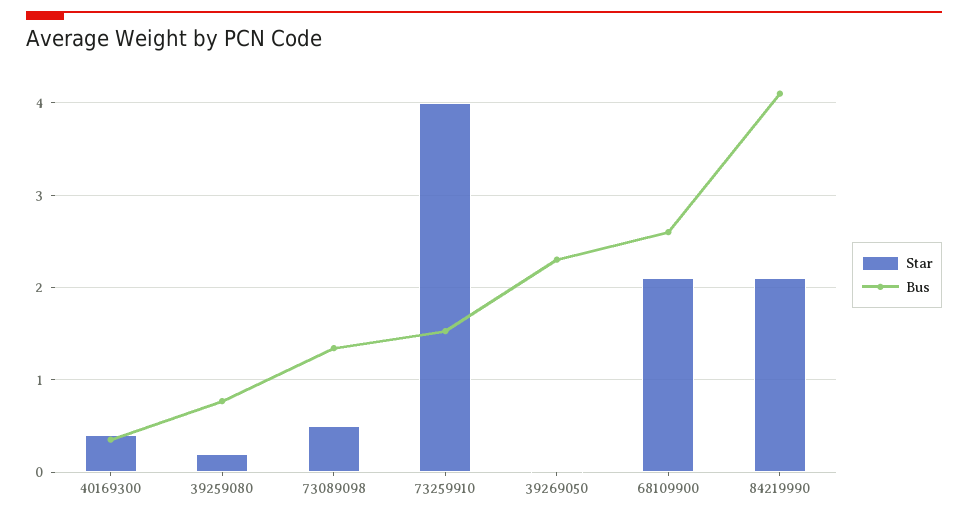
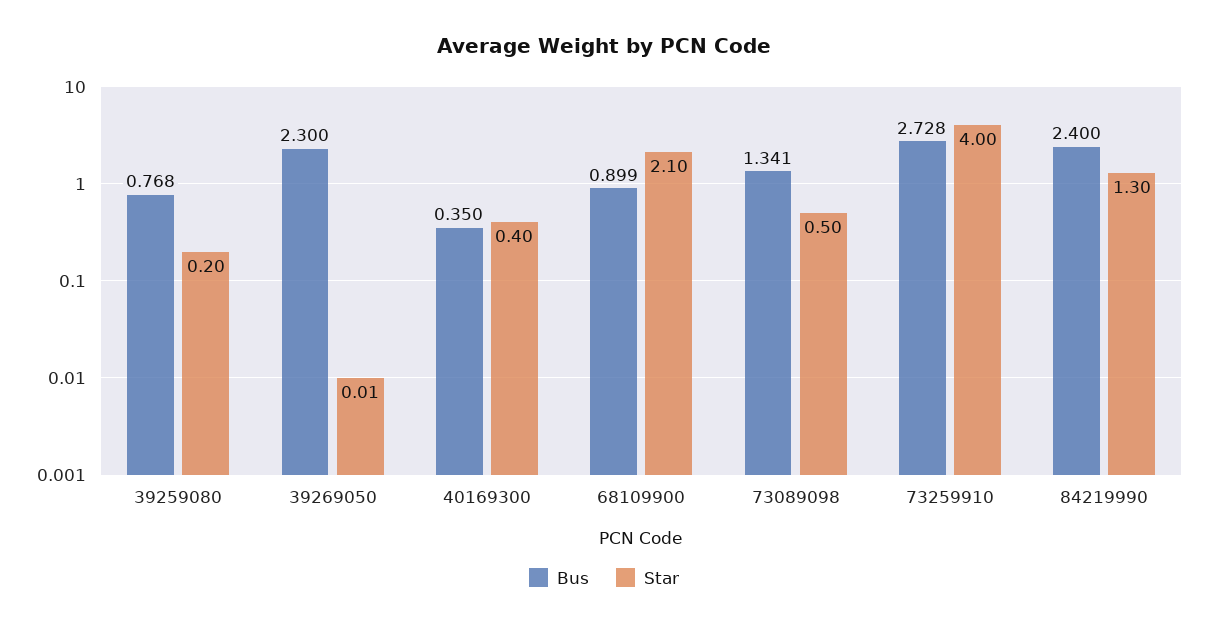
Bus, 73259910: 1.5 -> 2.728
Bus, 68109900: 2.6 -> 0.899
Star, 84219990: 2.1 -> 1.3
Bus, 84219990: 4.1 -> 2.4

